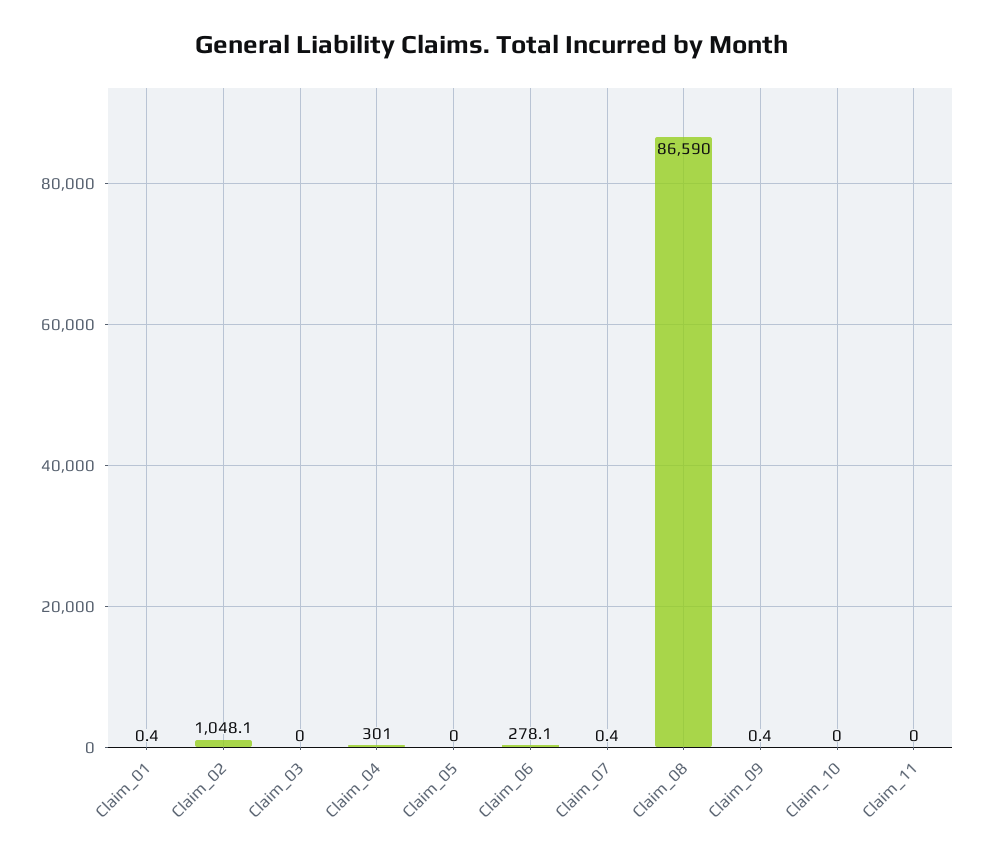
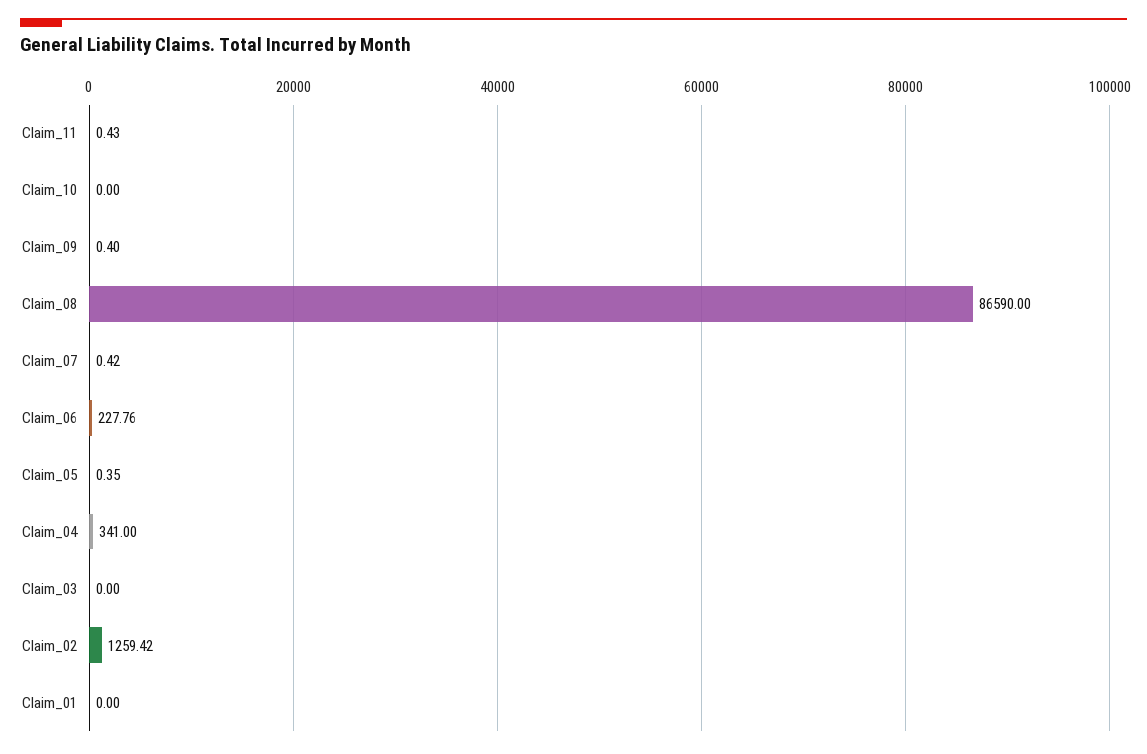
Claim_01: 0.4 -> 0
Claim_02: 1048.1 -> 1259.42
Claim_04: 301 -> 341
Claim_05: 0 -> 0.35
Claim_06: 278.1 -> 227.76
Claim_11: 0 -> 0.43

